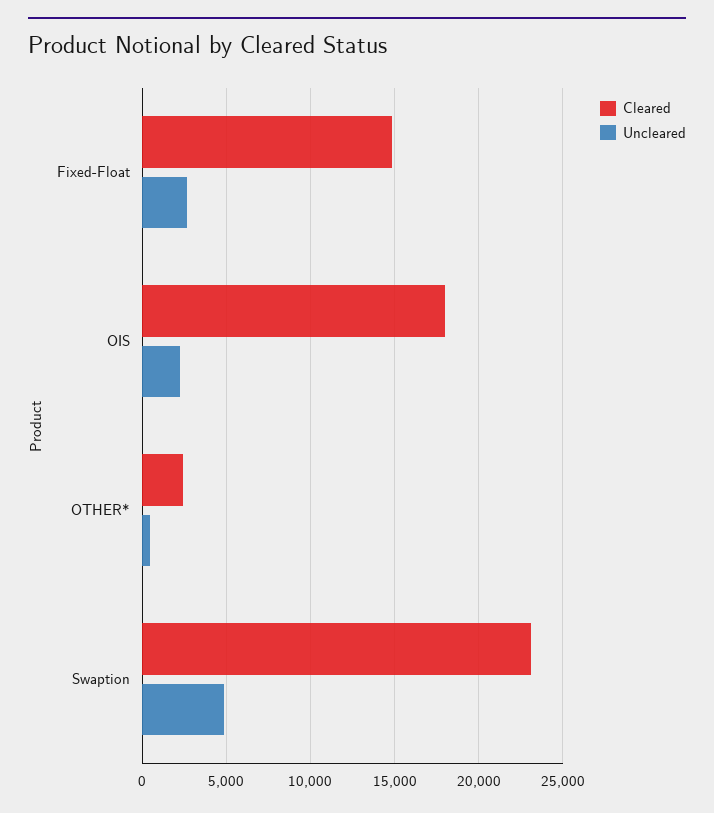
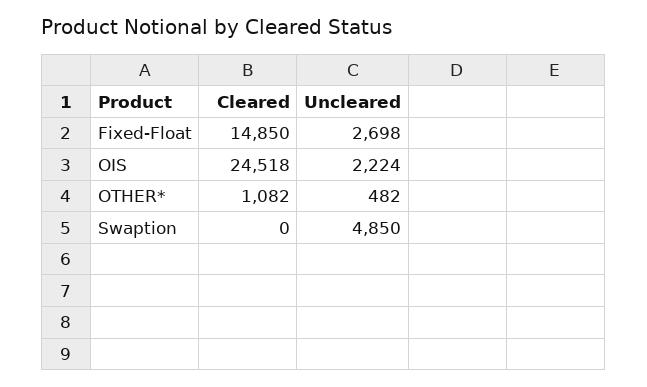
Cleared, OIS: 18000 -> 24518
Cleared, OTHER*: 2500 -> 1082
Cleared, Swaption: 23000 -> 0

